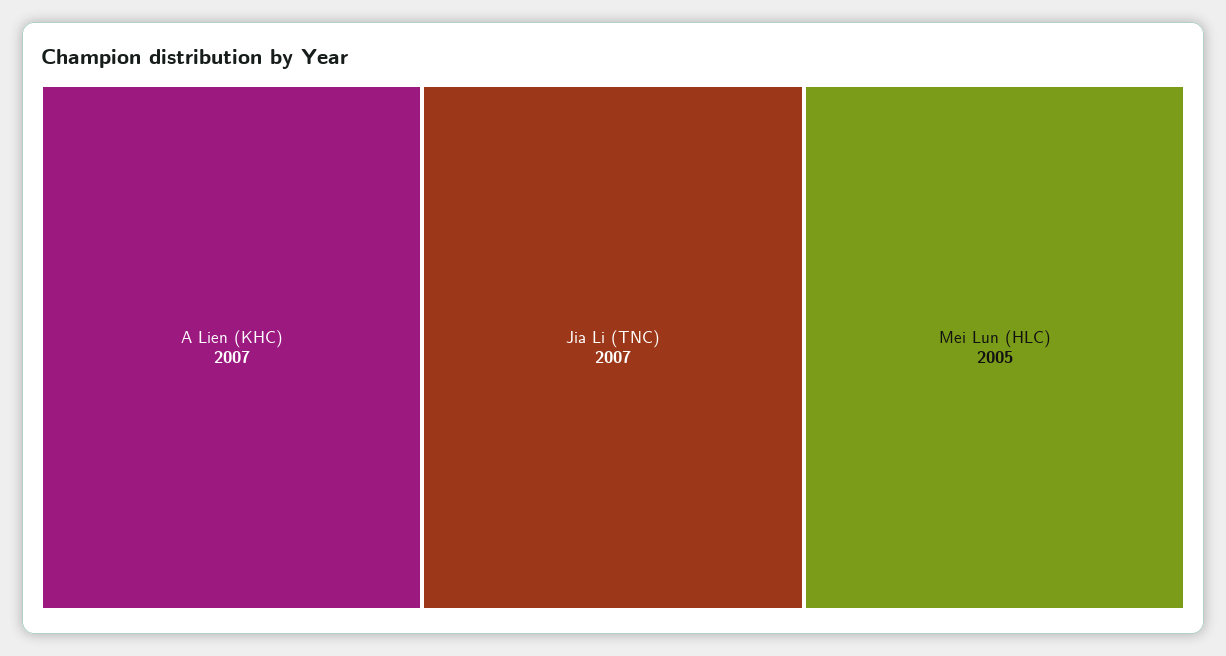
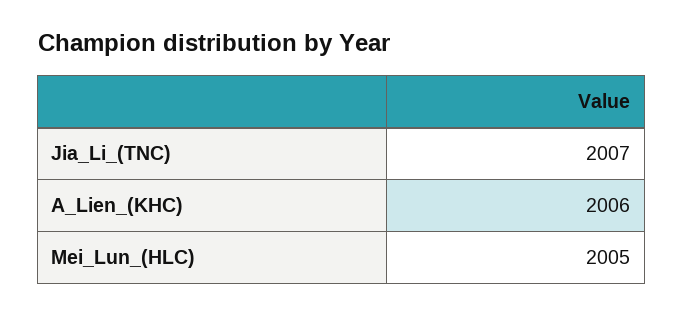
A Lien (KHC): 2007 -> 2006

